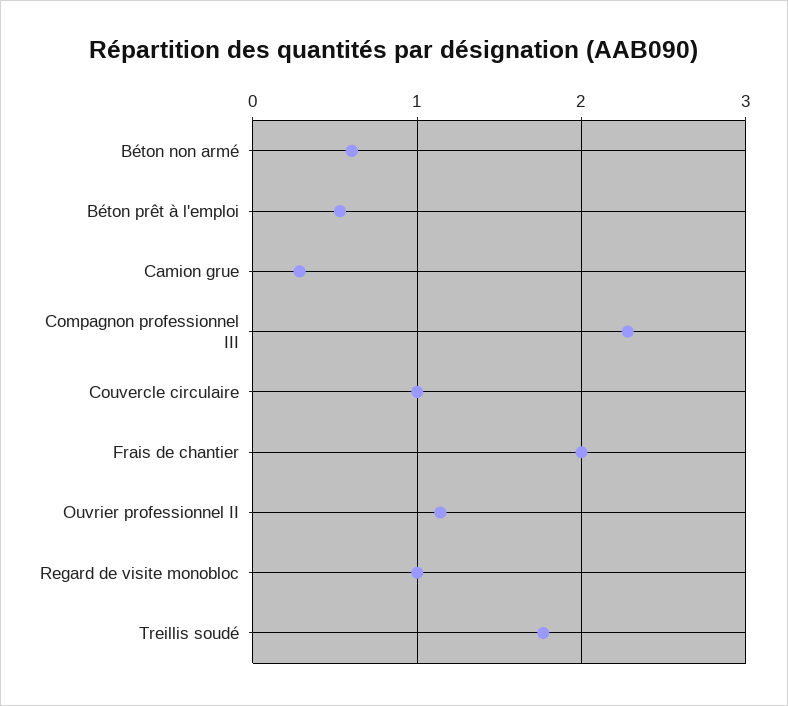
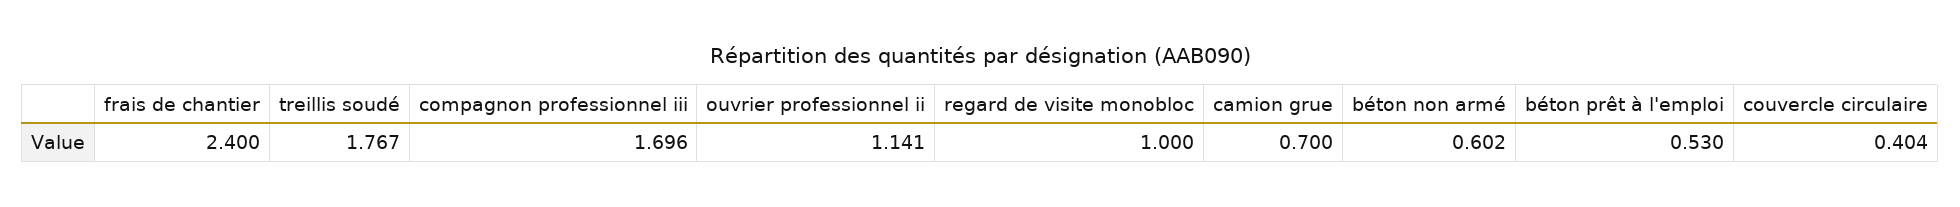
Camion grue: 0.3 -> 0.7
Compagnon professionnel III: 2.3 -> 1.696
Couvercle circulaire: 1 -> 0.404
Frais de chantier: 2 -> 2.4

